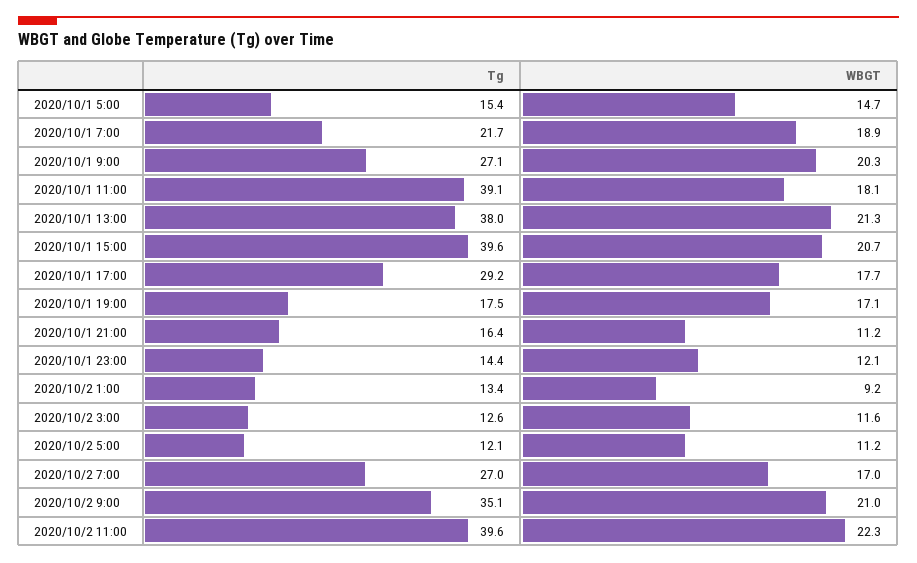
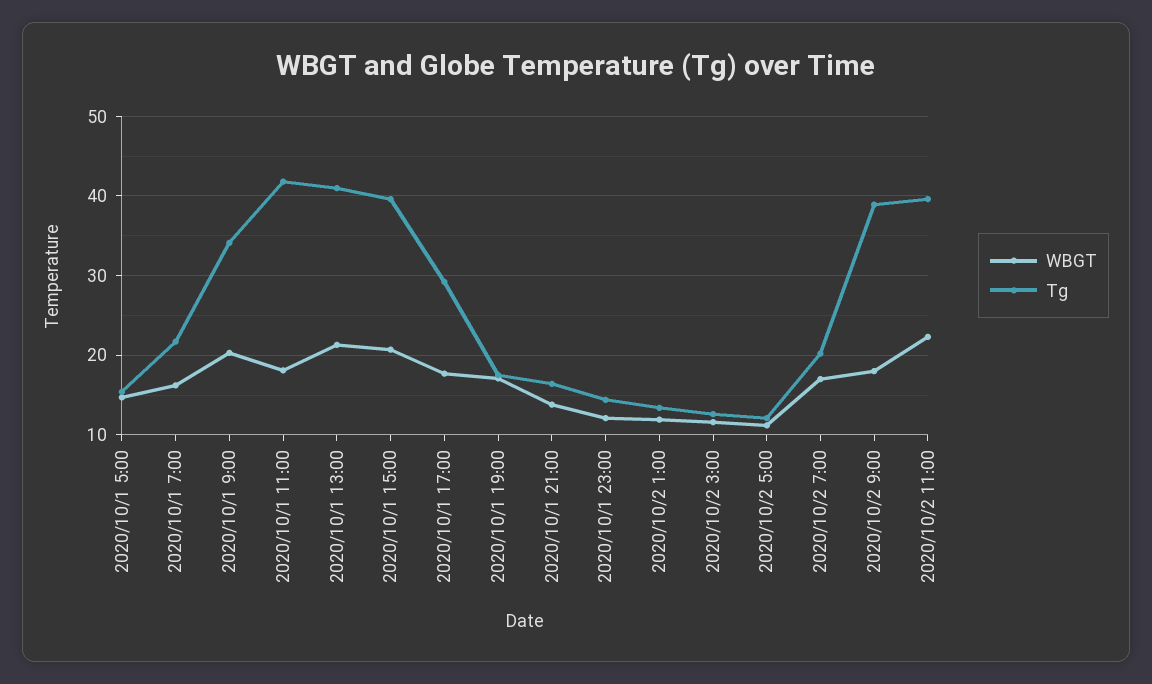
WBGT, 2020/10/1 7:00: 18.9 -> 16
Tg, 2020/10/1 9:00: 27.1 -> 34
Tg, 2020/10/1 11:00: 39.1 -> 42
Tg, 2020/10/1 13:00: 38 -> 41
WBGT, 2020/10/1 21:00: 11.2 -> 14
WBGT, 2020/10/2 1:00: 9.2 -> 12
Tg, 2020/10/2 7:00: 27 -> 20
Tg, 2020/10/2 9:00: 35.1 -> 39
WBGT, 2020/10/2 9:00: 21 -> 18

